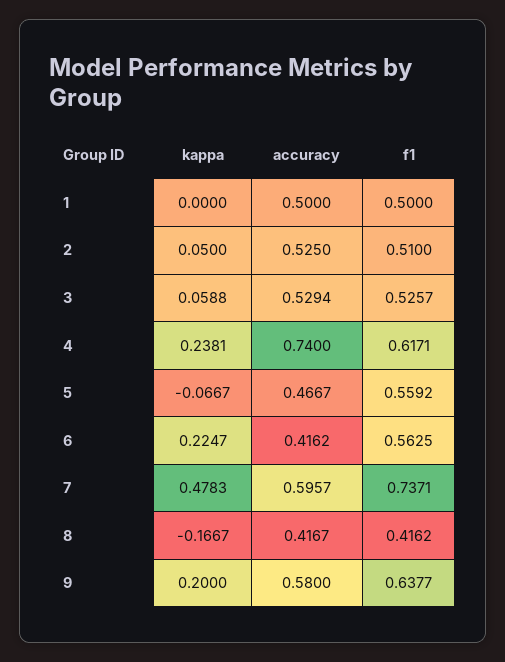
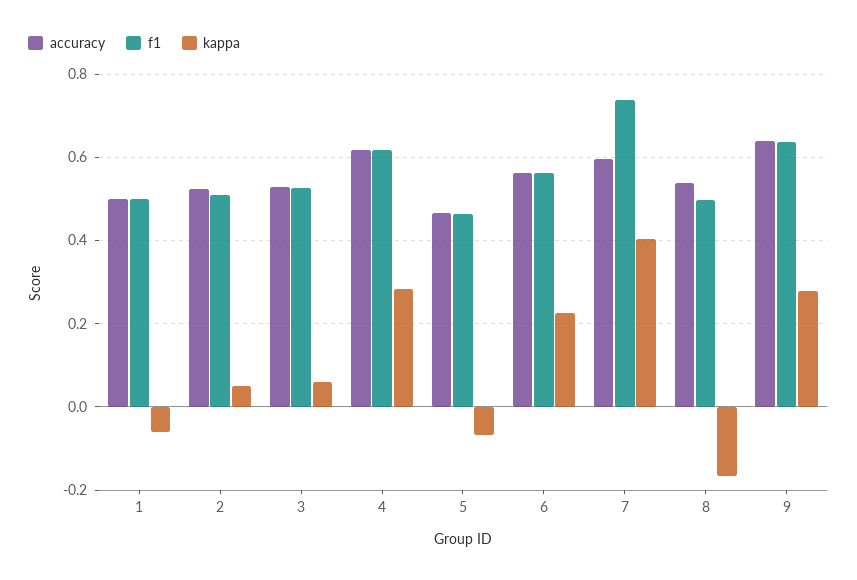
kappa, 1: 0 -> -0.06
kappa, 4: 0.2381 -> 0.28
accuracy, 4: 0.74 -> 0.62
f1, 5: 0.5592 -> 0.46
accuracy, 6: 0.4162 -> 0.56
kappa, 7: 0.4783 -> 0.4
accuracy, 8: 0.4167 -> 0.54
f1, 8: 0.4162 -> 0.5
kappa, 9: 0.2 -> 0.28
accuracy, 9: 0.58 -> 0.64

